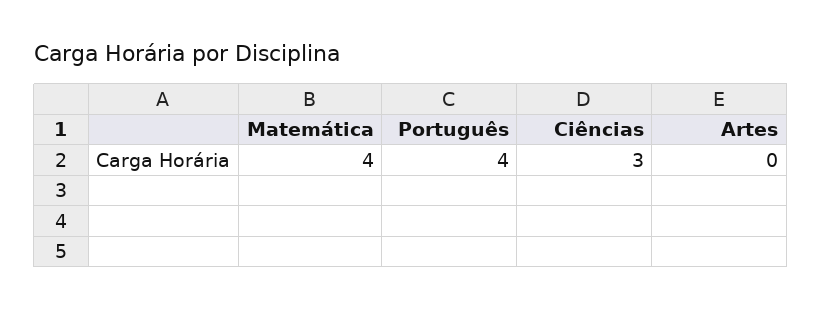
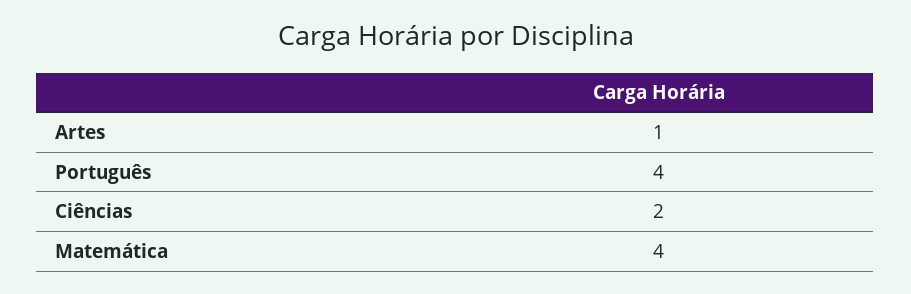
Ciências: 3 -> 2
Artes: 0 -> 1

